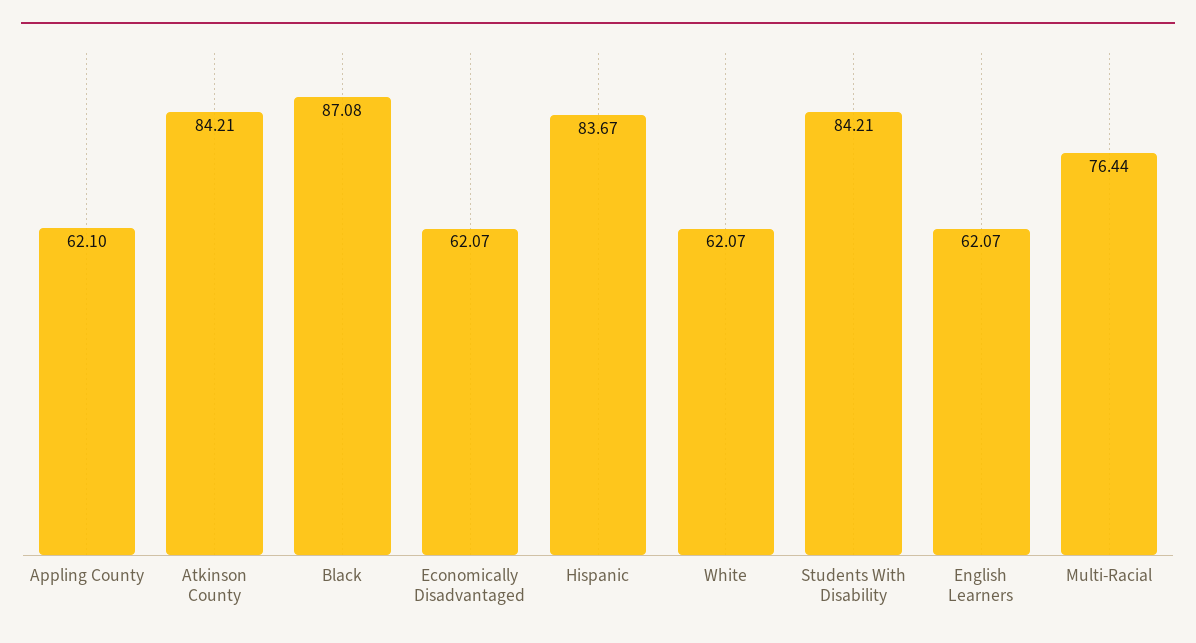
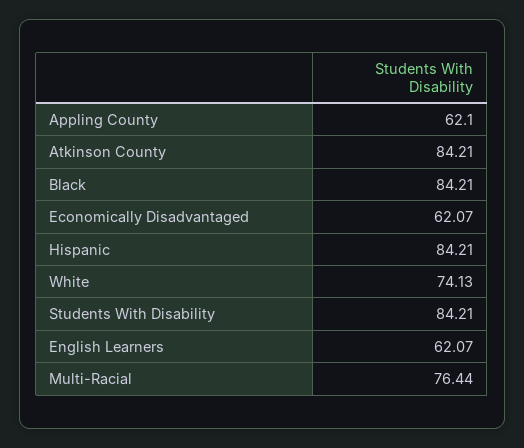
Black: 87.08 -> 84.21
Hispanic: 83.67 -> 84.21
White: 62.07 -> 74.13

